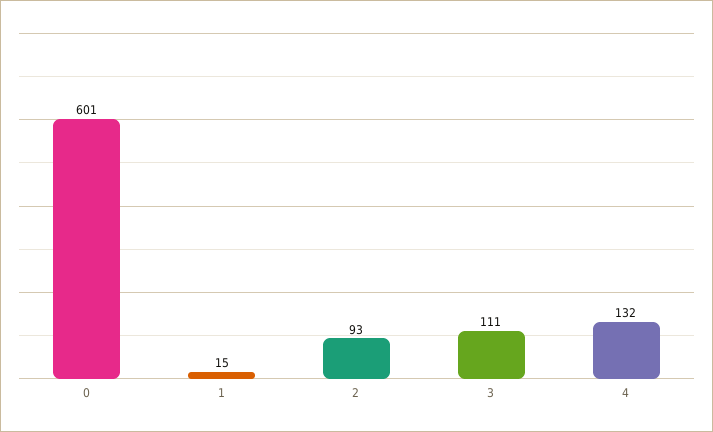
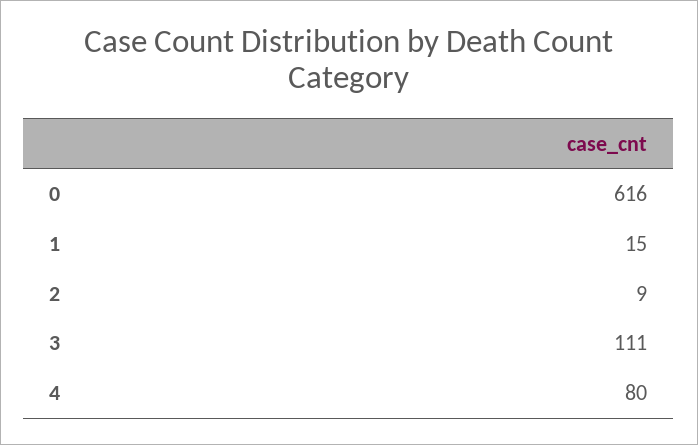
0: 601 -> 616
2: 93 -> 9
4: 132 -> 80

